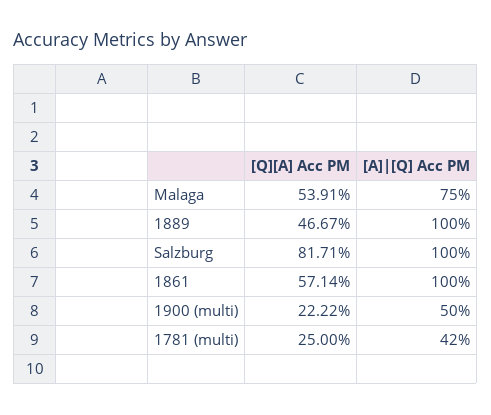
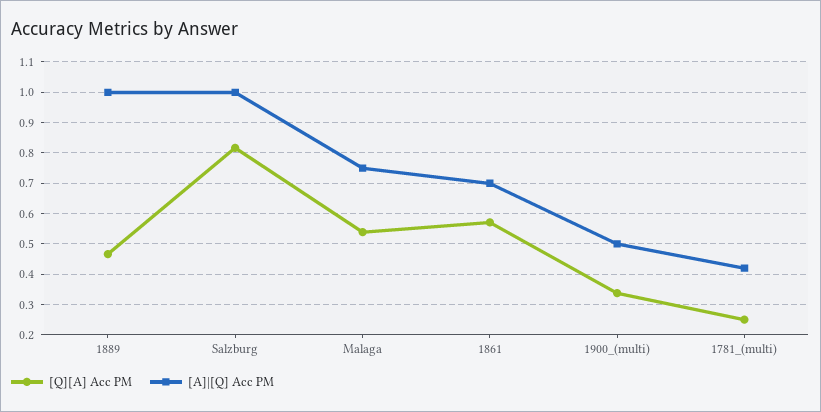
[A]|[Q] Acc PM, 1861: 1 -> 0.7
[Q][A] Acc PM, 1900 (multi): 0.2222 -> 0.34

